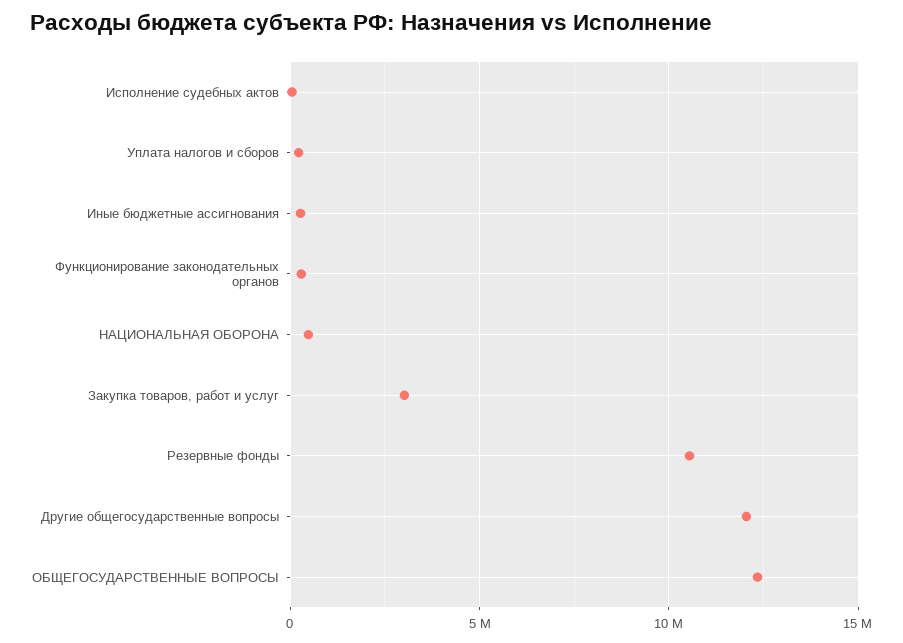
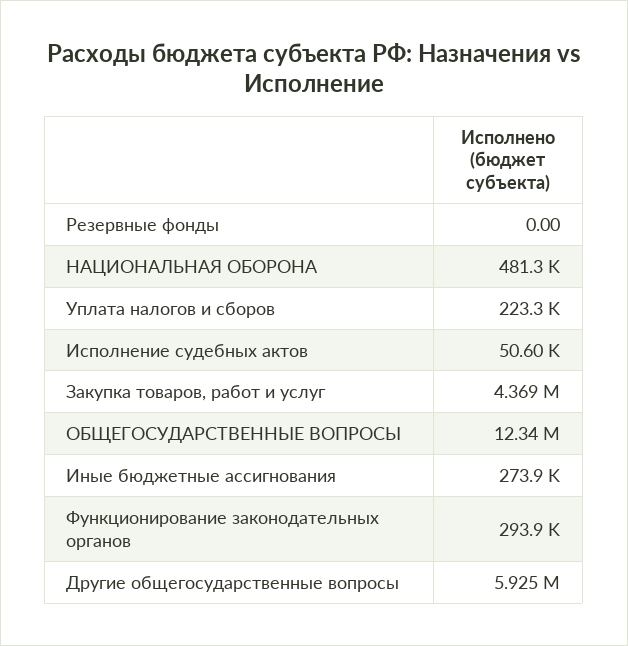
Закупка товаров, работ и услуг: 3000000 -> 4369000
Резервные фонды: 10500000 -> 0
Другие общегосударственные вопросы: 12000000 -> 5925000

